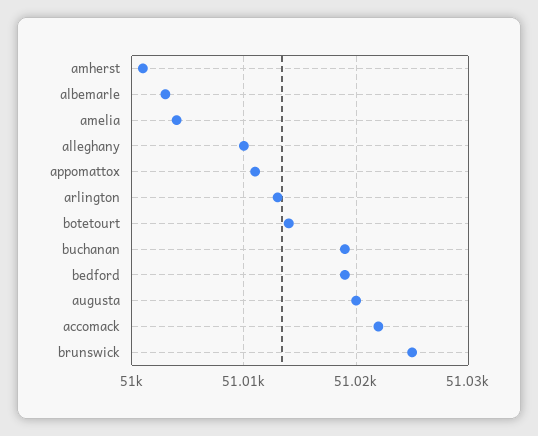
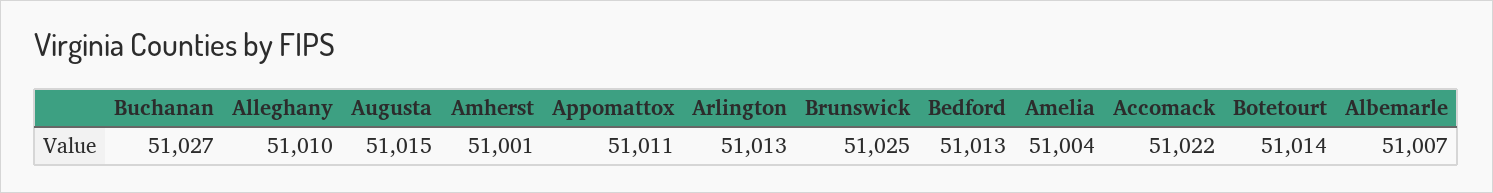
albemarle: 51003 -> 51007
buchanan: 51019 -> 51027
bedford: 51019 -> 51013
augusta: 51020 -> 51015

